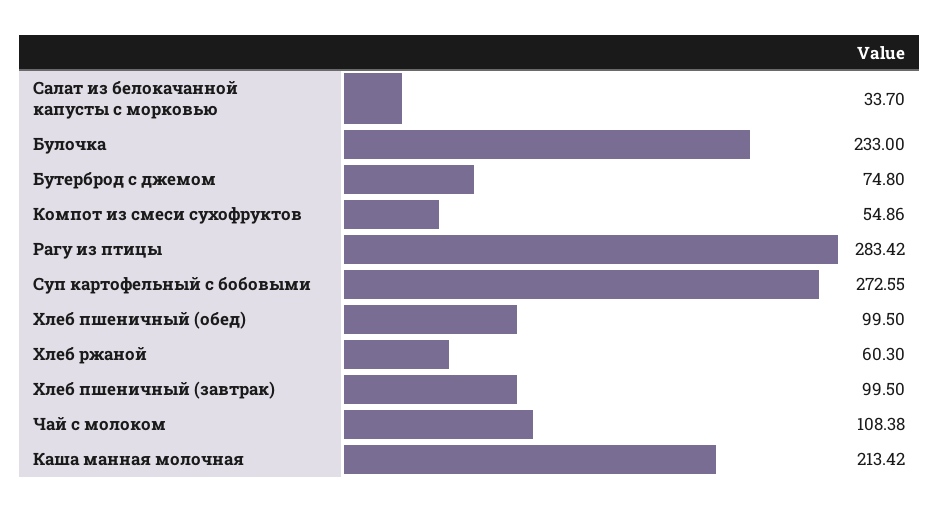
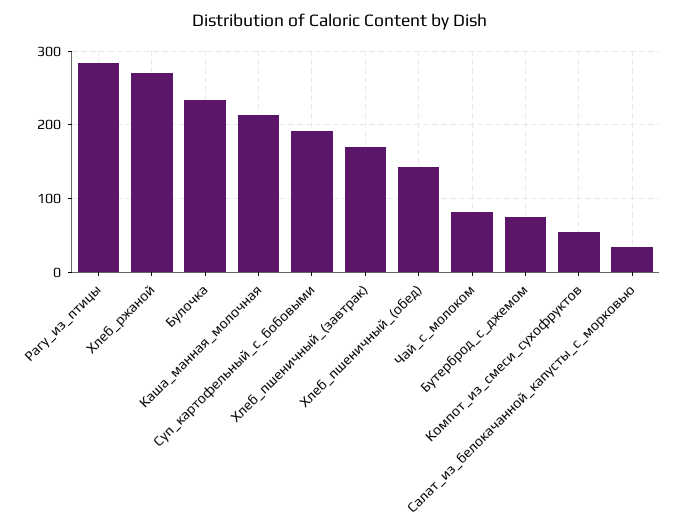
Суп картофельный с бобовыми: 272.55 -> 190
Хлеб пшеничный (обед): 99.5 -> 140
Хлеб ржаной: 60.3 -> 270
Хлеб пшеничный (завтрак): 99.5 -> 170
Чай с молоком: 108.38 -> 80

